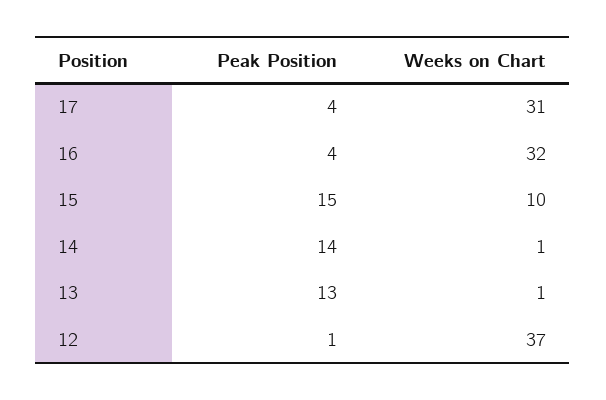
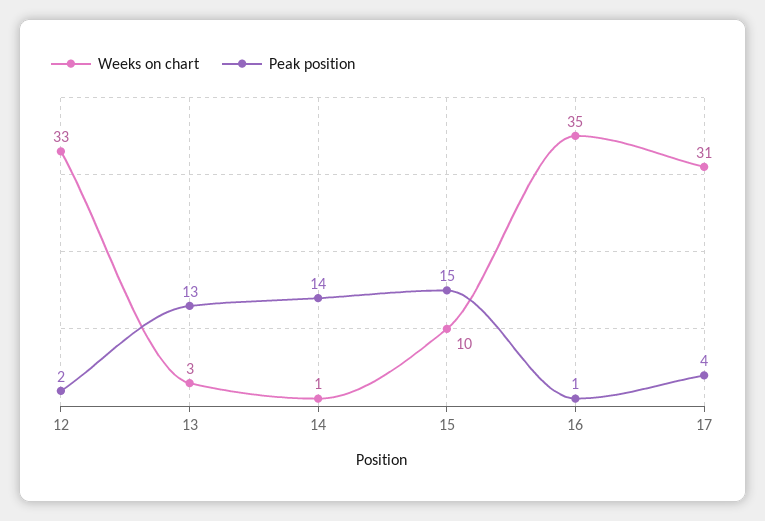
Peak Position, 16: 4 -> 1
Weeks on Chart, 16: 32 -> 35
Weeks on Chart, 13: 1 -> 3
Peak Position, 12: 1 -> 2
Weeks on Chart, 12: 37 -> 33

